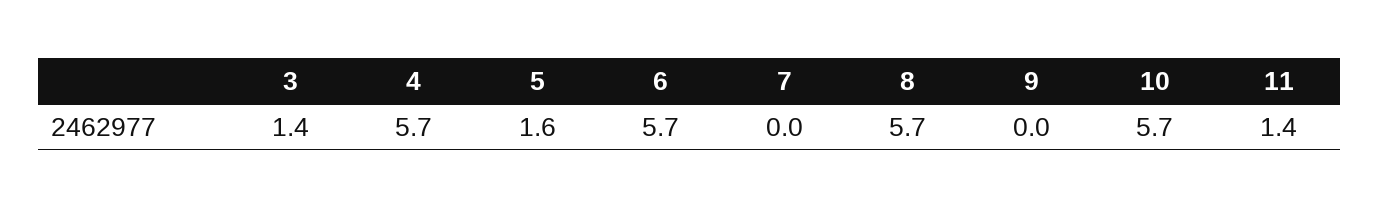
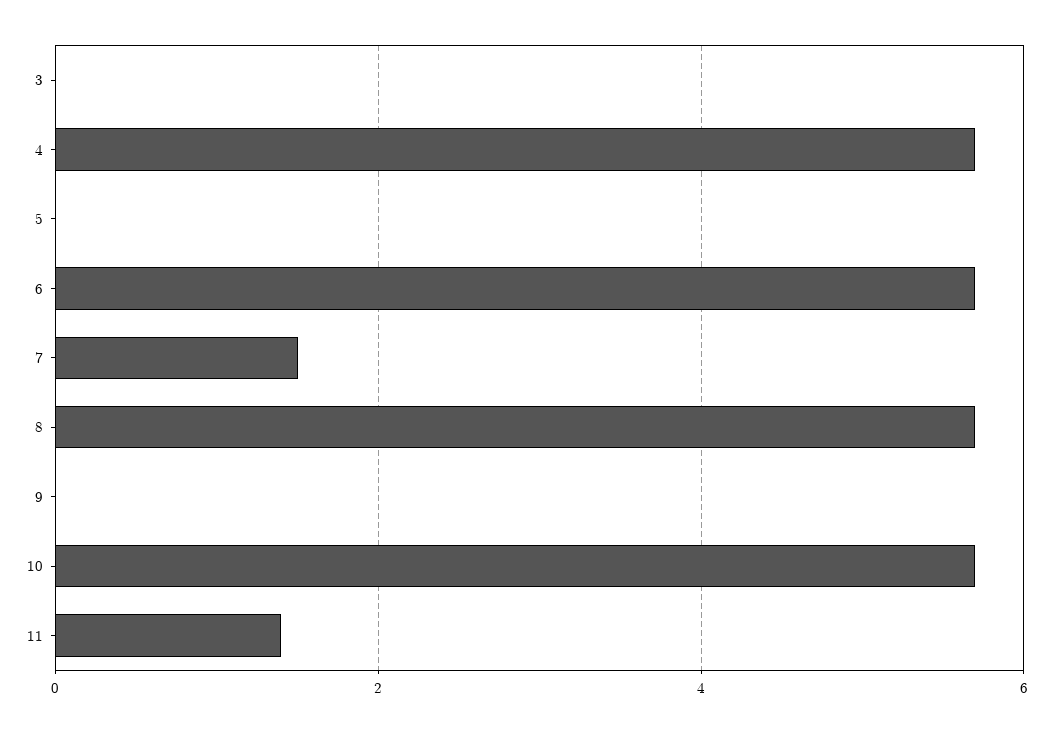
3: 1.4 -> 0
5: 1.6 -> 0
7: 0 -> 1.5

